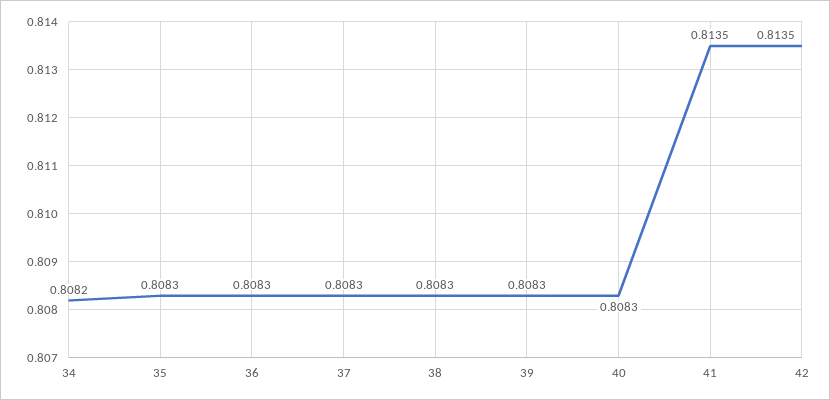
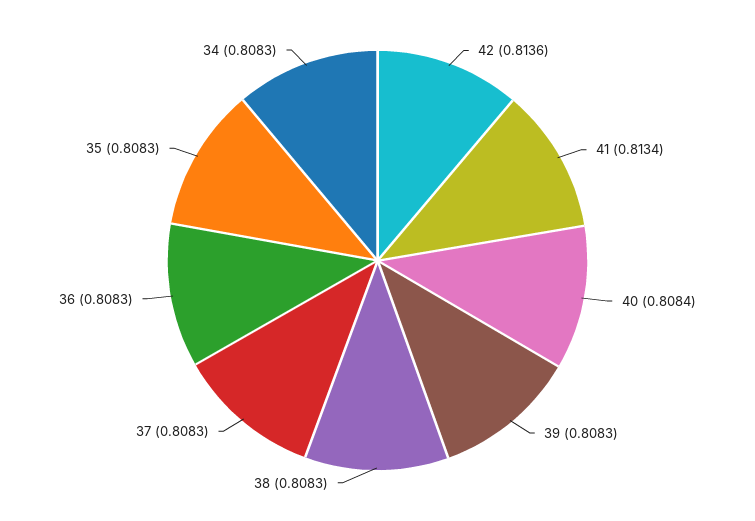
34: 0.8082 -> 0.8083
40: 0.8083 -> 0.8084
41: 0.8135 -> 0.8134
42: 0.8135 -> 0.8136

